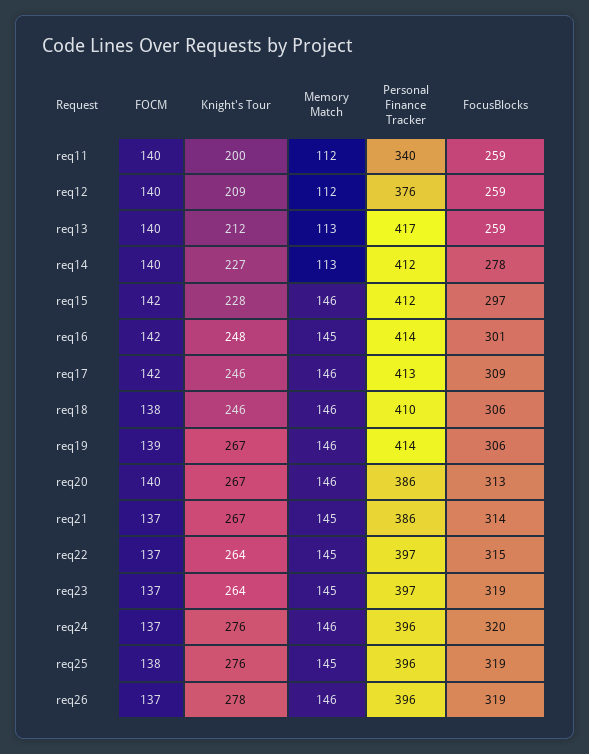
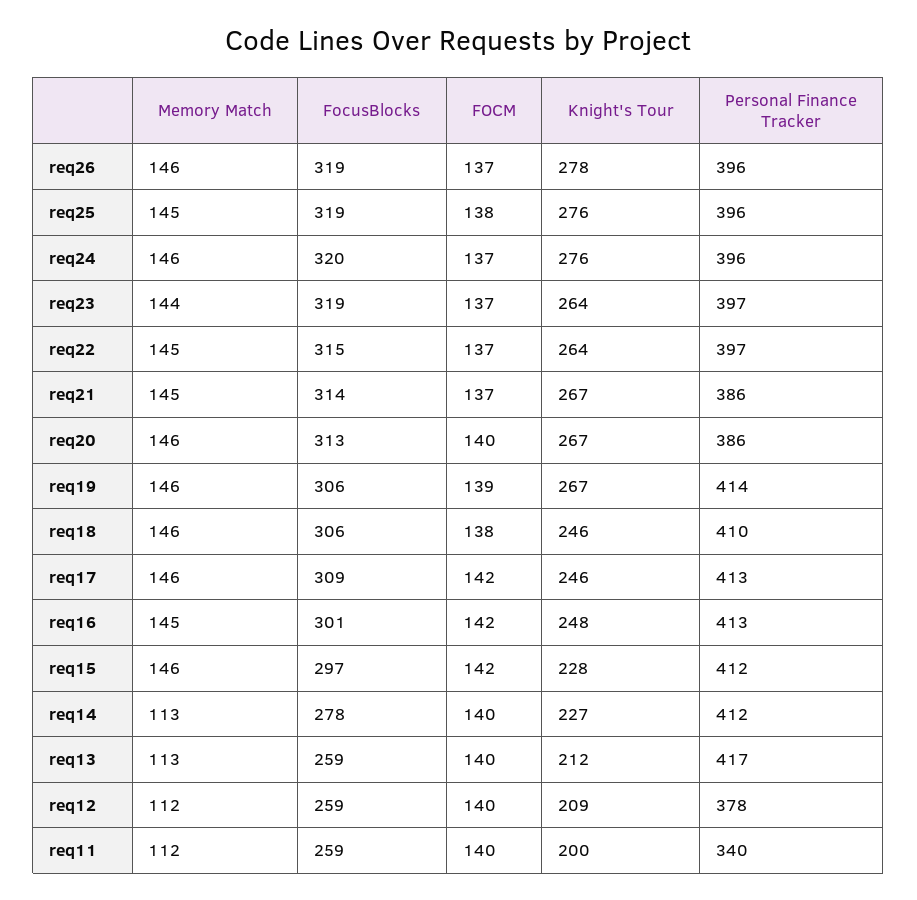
Personal Finance Tracker, req12: 376 -> 378
Personal Finance Tracker, req16: 414 -> 413
Memory Match, req23: 145 -> 144

